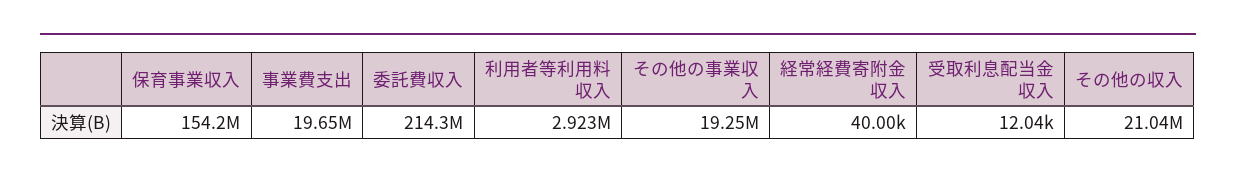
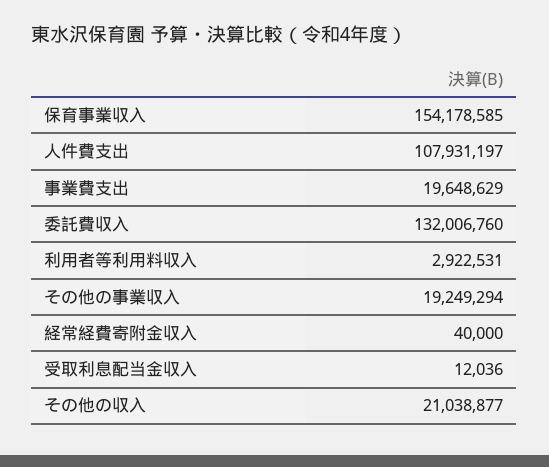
委託費収入: 214300000 -> 132006760
人件費支出: none -> 107931197

